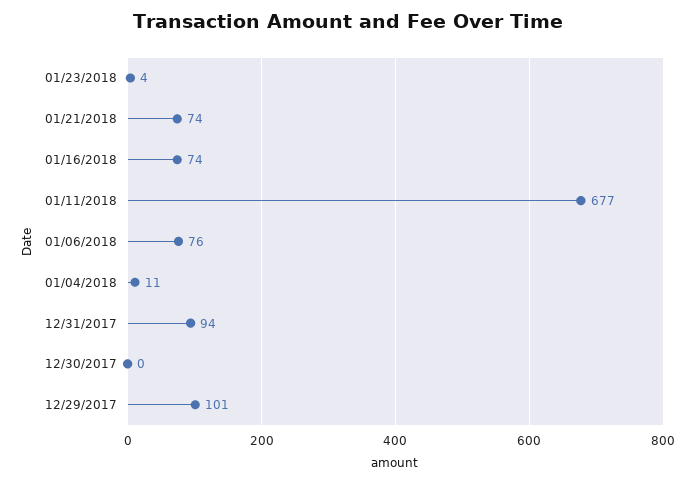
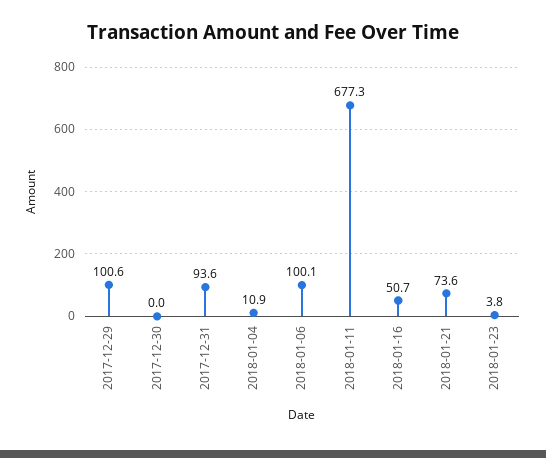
01/16/2018: 74 -> 50.7
01/06/2018: 76 -> 100.1

